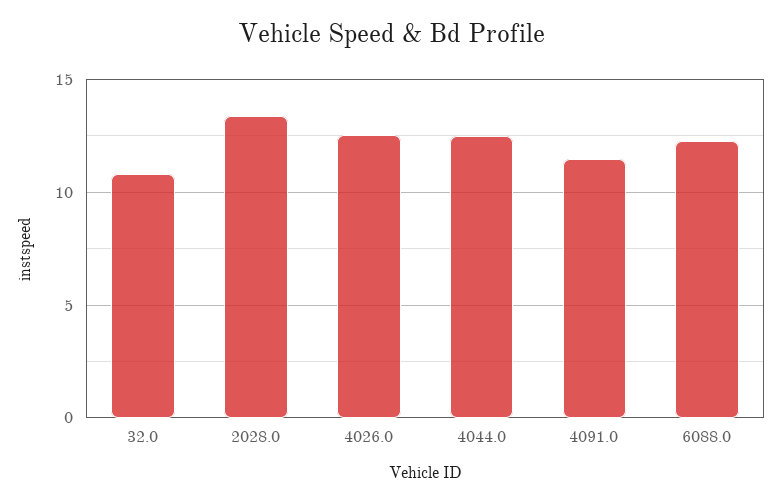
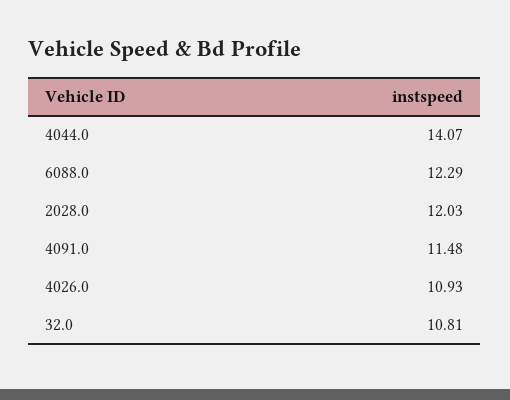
2028.0: 13.5 -> 12.03
4026.0: 12.5 -> 10.93
4044.0: 12.5 -> 14.07

